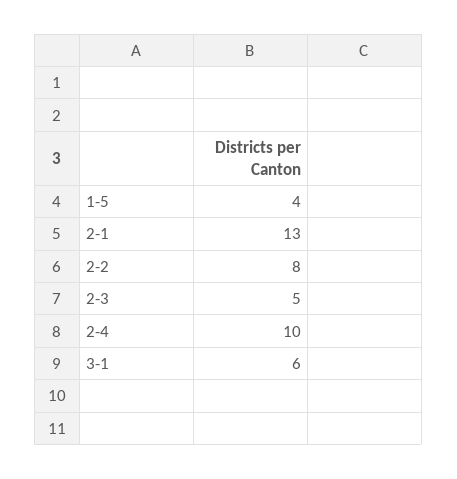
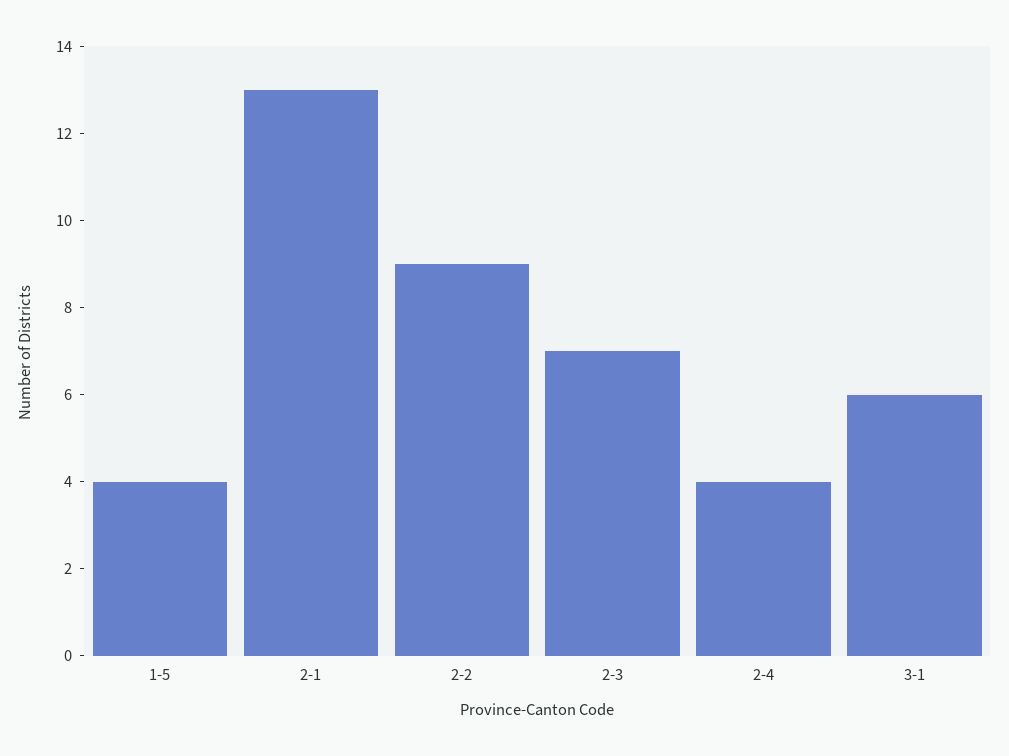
2-2: 8 -> 9
2-3: 5 -> 7
2-4: 10 -> 4

